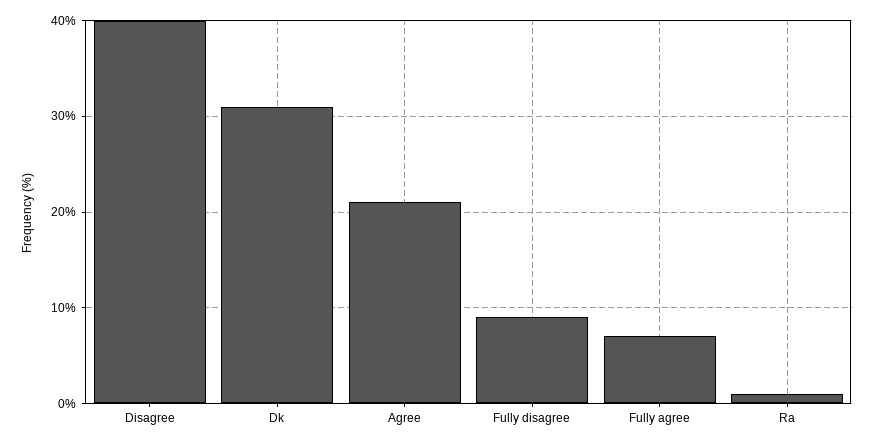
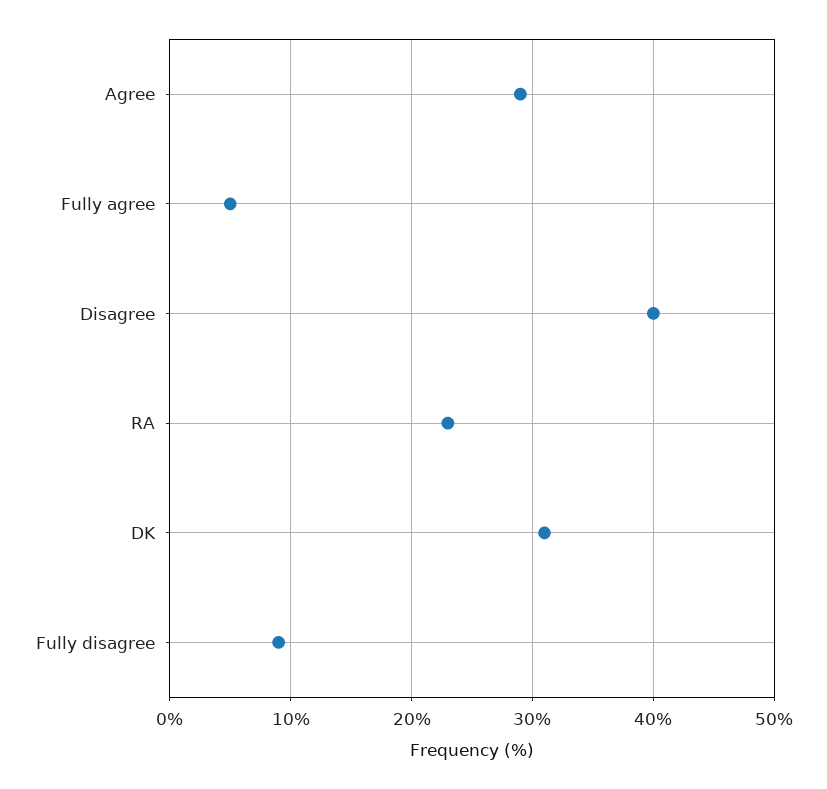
Agree: 21 -> 29
Fully agree: 7 -> 5
Ra: 1 -> 23

